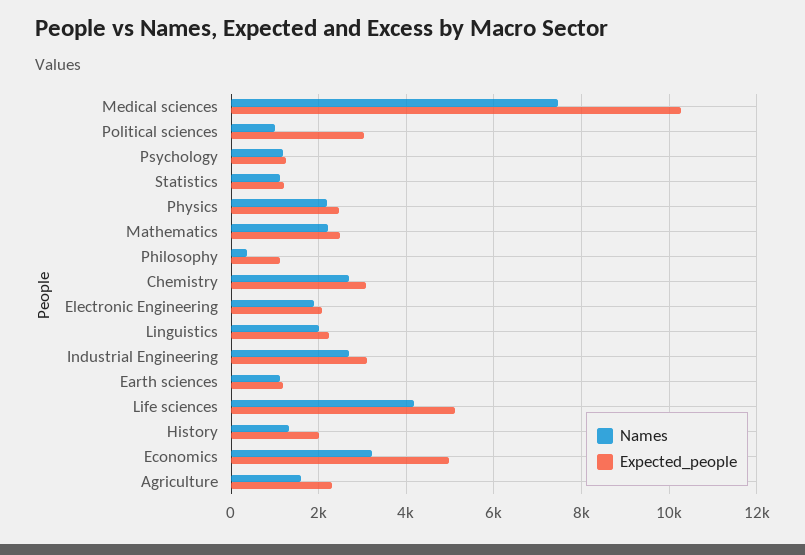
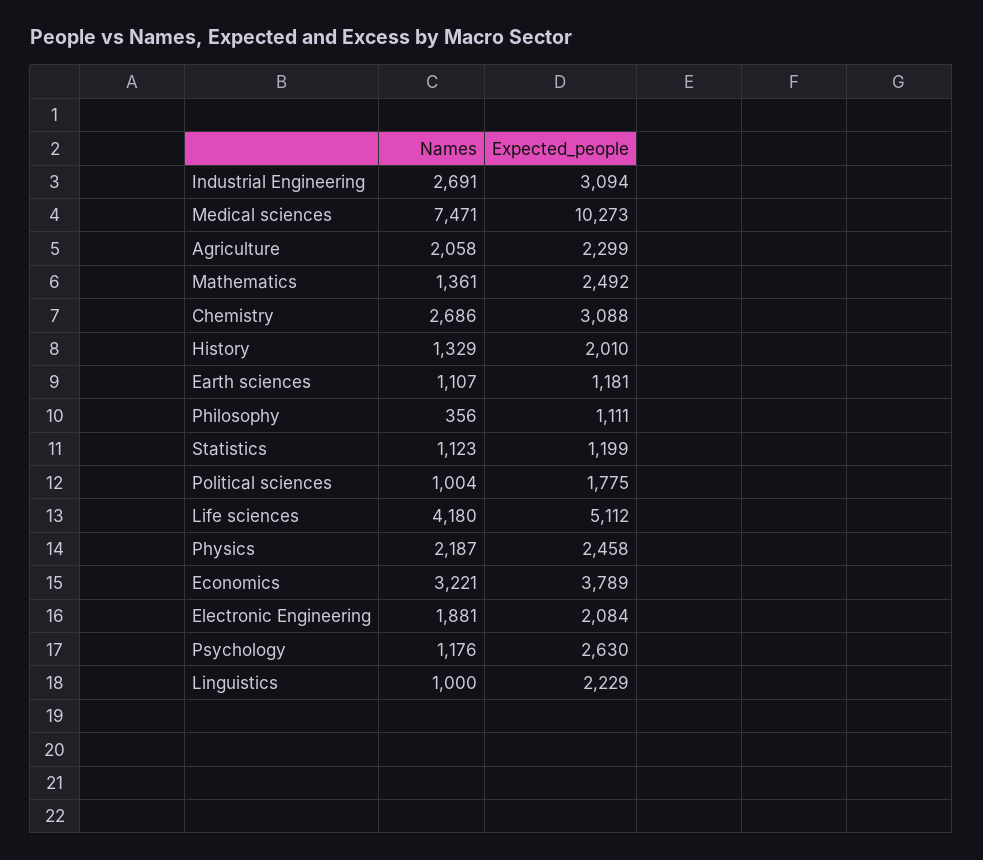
Expected_people, Political sciences: 3000 -> 1775
Expected_people, Psychology: 1200 -> 2630
Names, Mathematics: 2200 -> 1361
Names, Linguistics: 2000 -> 1000
Expected_people, Economics: 5000 -> 3789
Names, Agriculture: 1600 -> 2058

